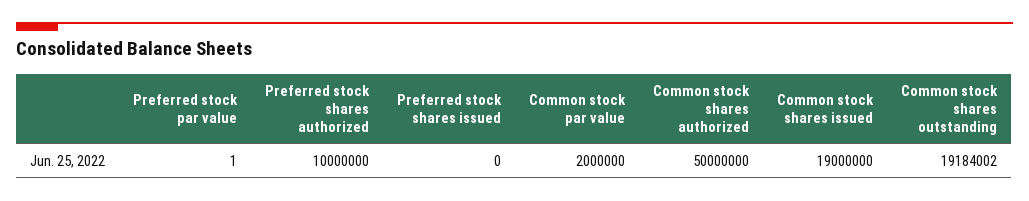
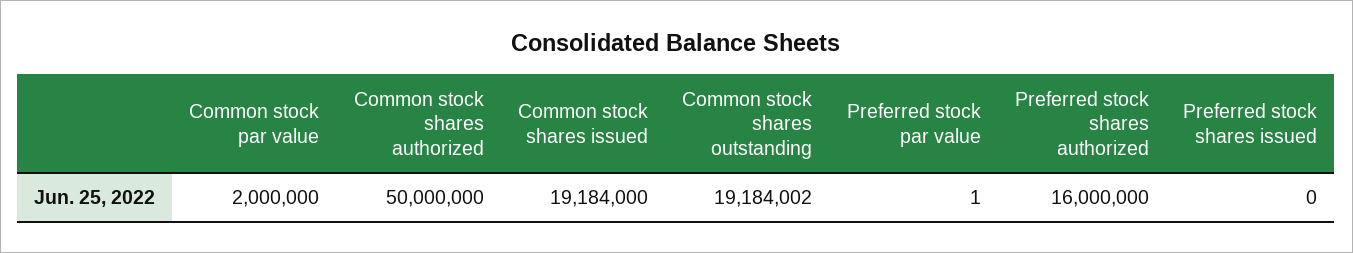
Preferred stock shares authorized: 10000000 -> 16000000
Common stock shares issued: 19000000 -> 19184000

